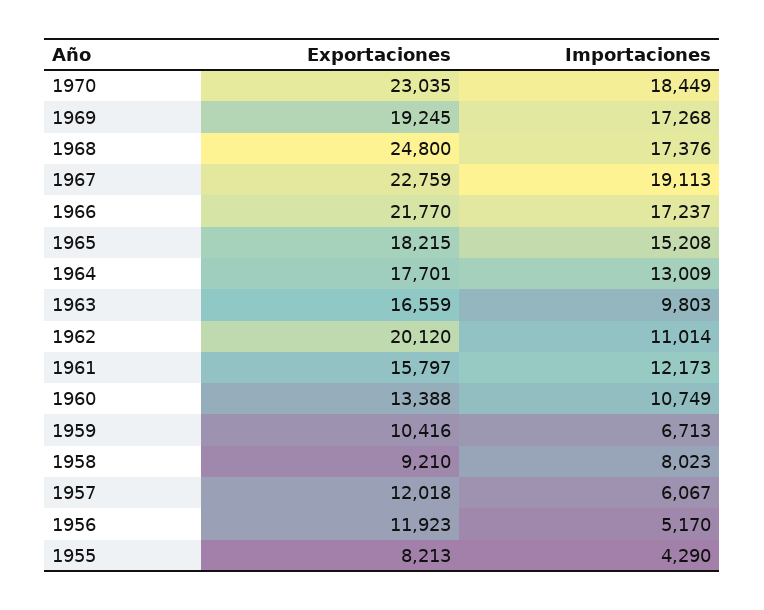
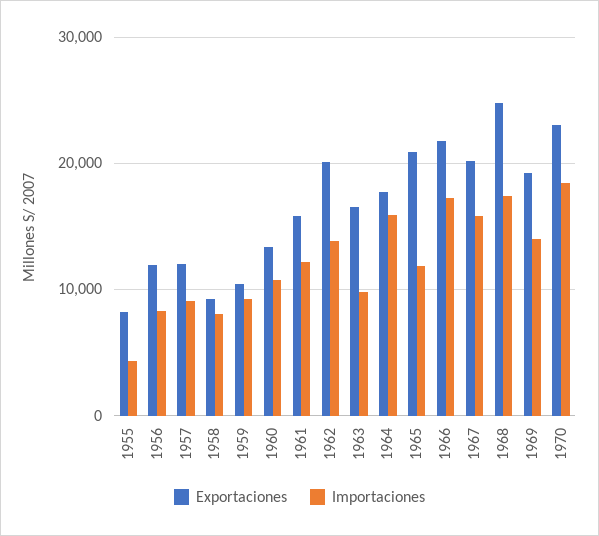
Importaciones, 1969: 17268 -> 14000
Exportaciones, 1967: 22759 -> 20000
Importaciones, 1967: 19113 -> 16000
Exportaciones, 1965: 18215 -> 21000
Importaciones, 1965: 15208 -> 12000
Importaciones, 1964: 13009 -> 16000
Importaciones, 1962: 11014 -> 14000
Importaciones, 1959: 6713 -> 9000
Importaciones, 1957: 6067 -> 9000
Importaciones, 1956: 5170 -> 8000

